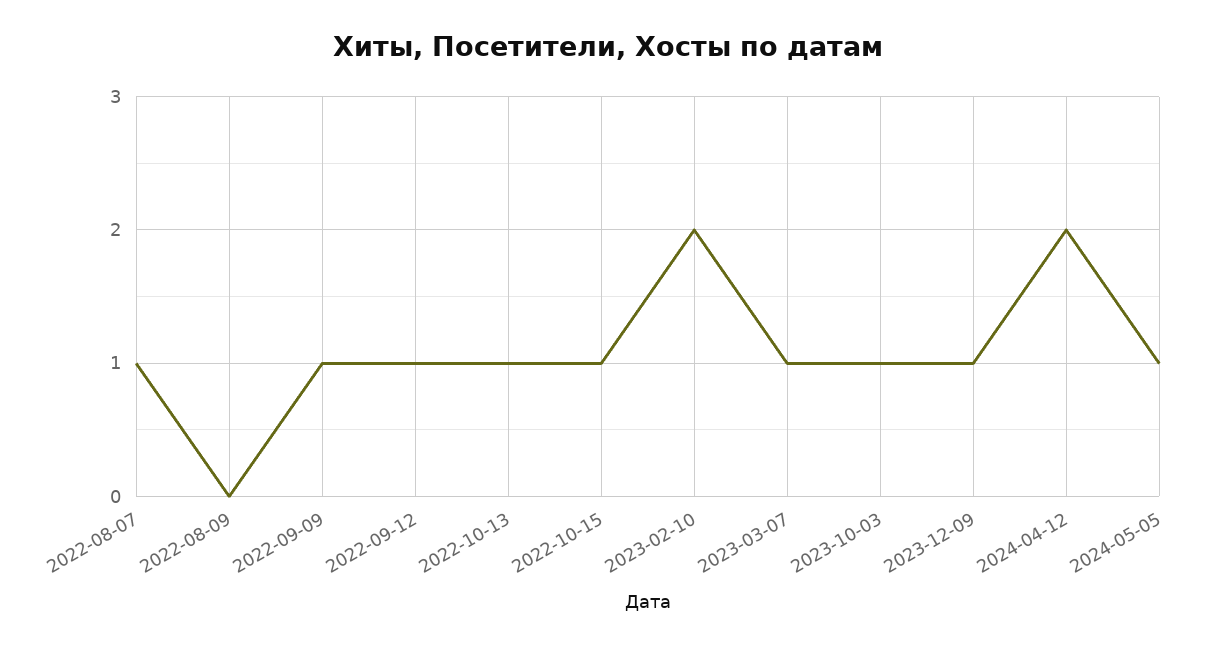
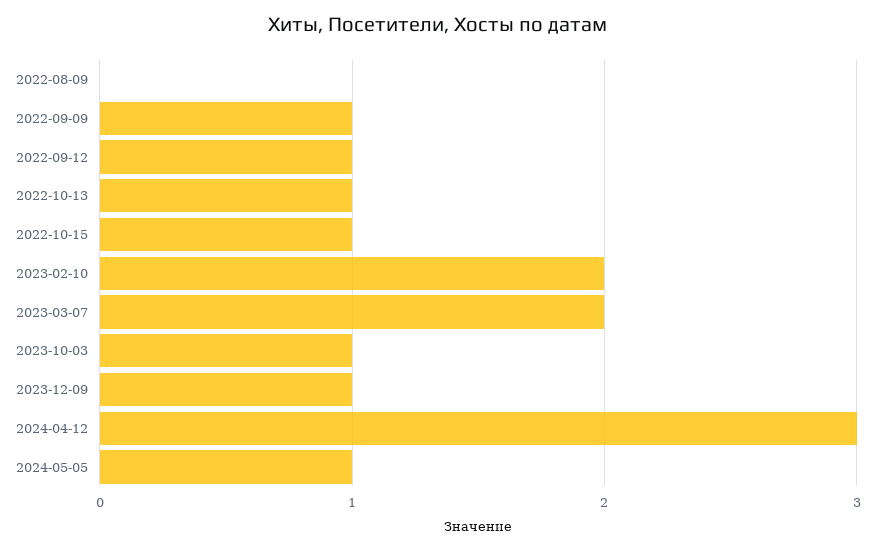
2022-08-07: 1 -> none
2023-03-07: 1 -> 2
2024-04-12: 2 -> 3

